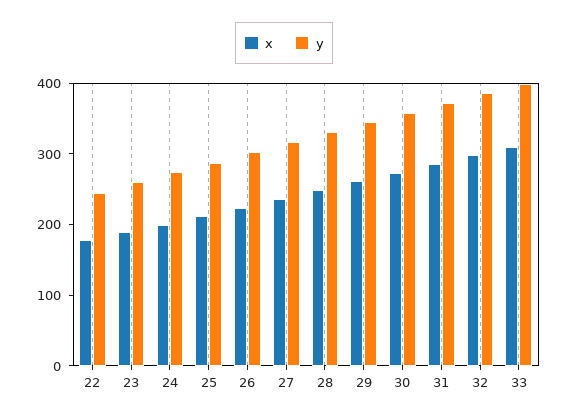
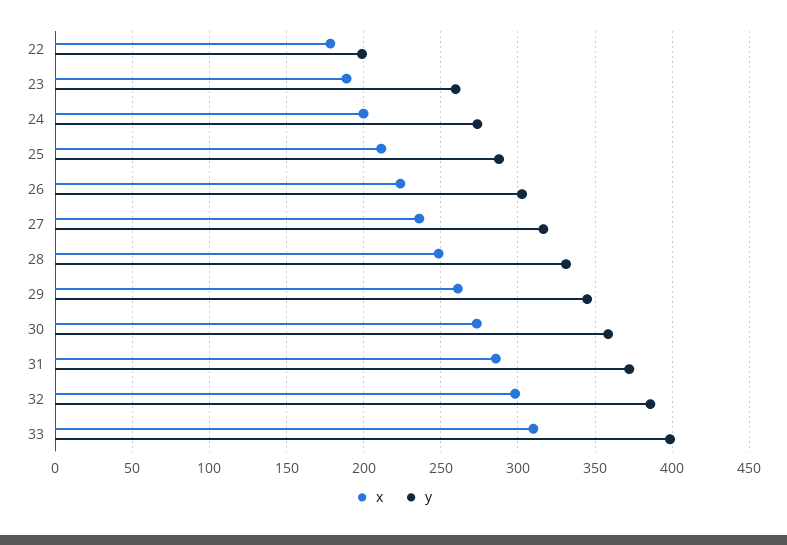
y, 22: 240 -> 200

